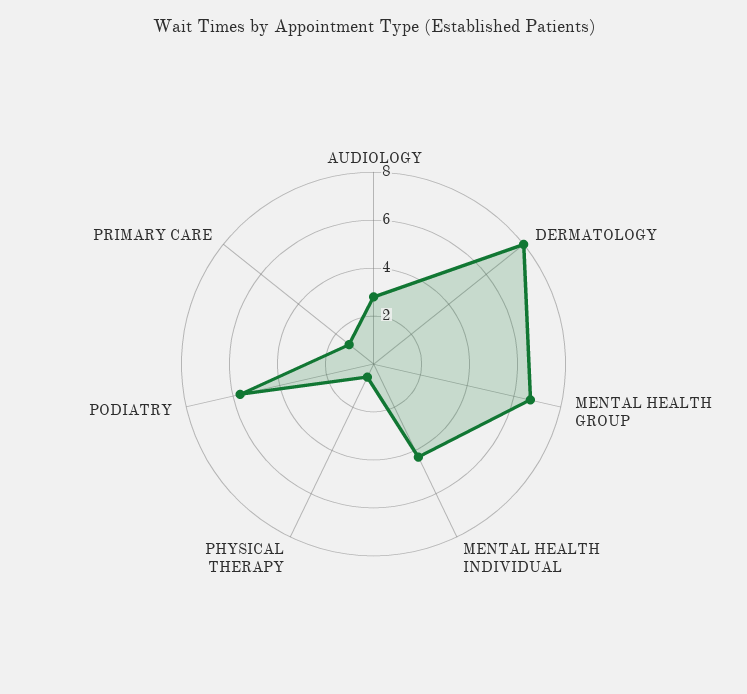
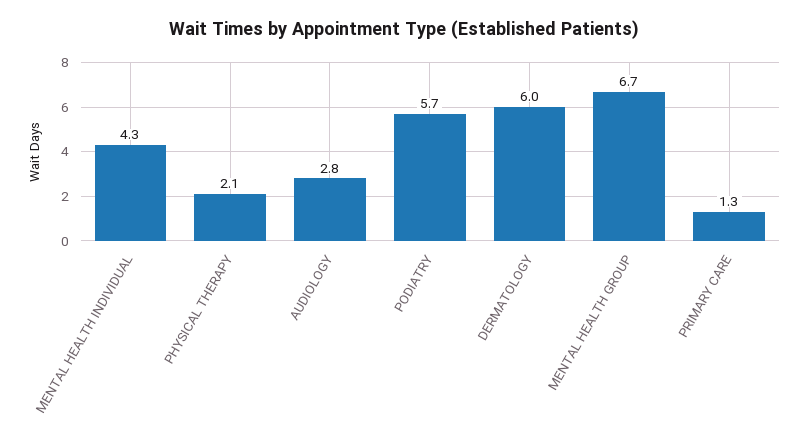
DERMATOLOGY: 8 -> 6
PHYSICAL THERAPY: 0.5 -> 2.1

